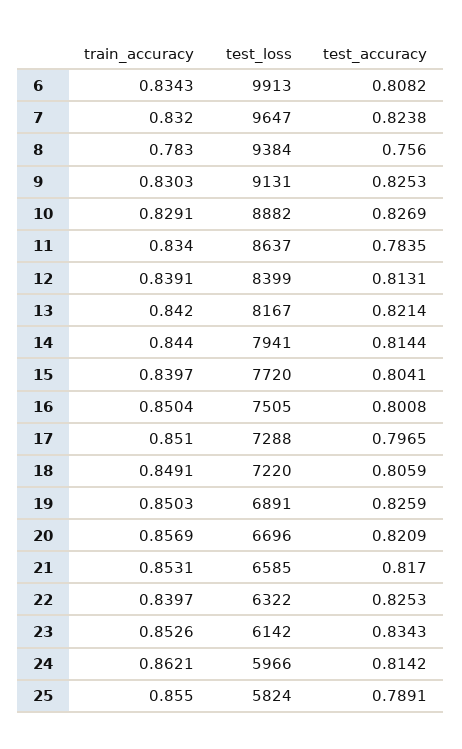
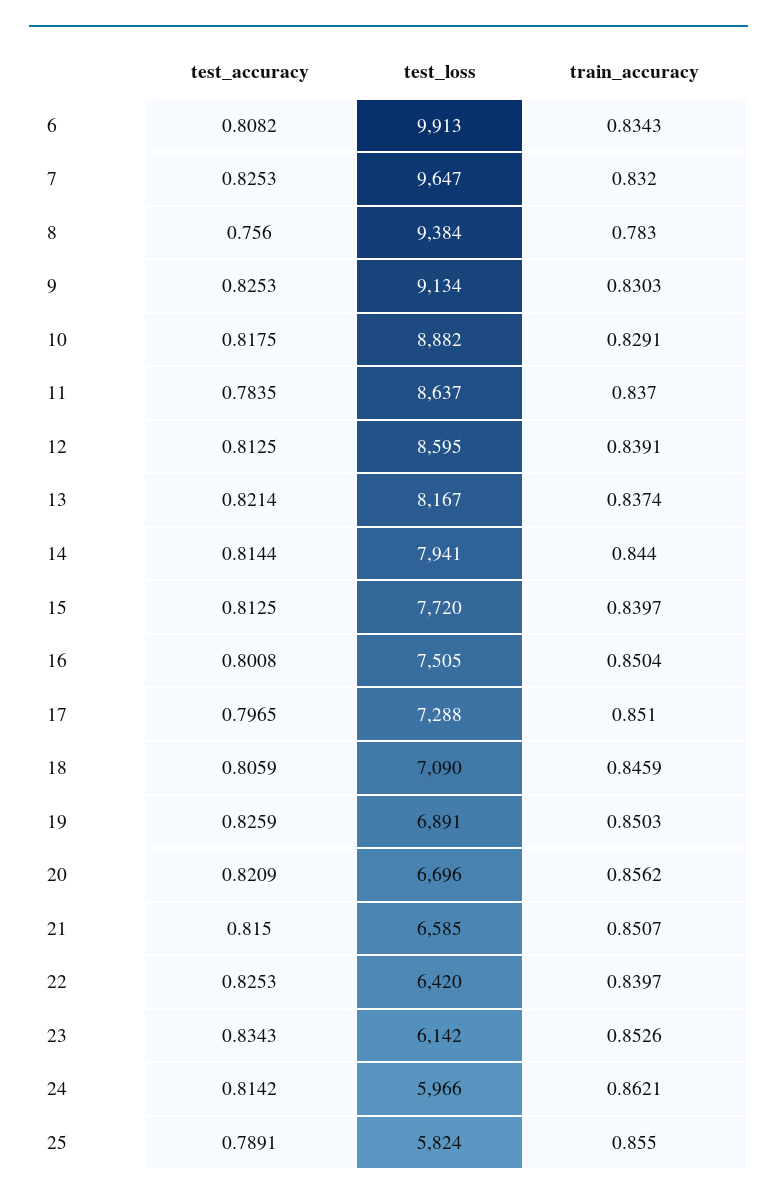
test_accuracy, 7: 0.8238 -> 0.8253
test_loss, 9: 9131 -> 9134
test_accuracy, 10: 0.8269 -> 0.8175
train_accuracy, 11: 0.834 -> 0.837
test_loss, 12: 8399 -> 8595
test_accuracy, 12: 0.8131 -> 0.8125
train_accuracy, 13: 0.842 -> 0.8374
test_accuracy, 15: 0.8041 -> 0.8125
train_accuracy, 18: 0.8491 -> 0.8459
test_loss, 18: 7220 -> 7090
train_accuracy, 20: 0.8569 -> 0.8562
train_accuracy, 21: 0.8531 -> 0.8507
test_accuracy, 21: 0.817 -> 0.815
test_loss, 22: 6322 -> 6420

